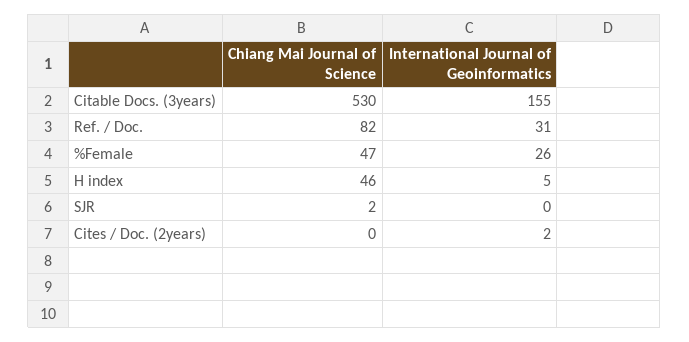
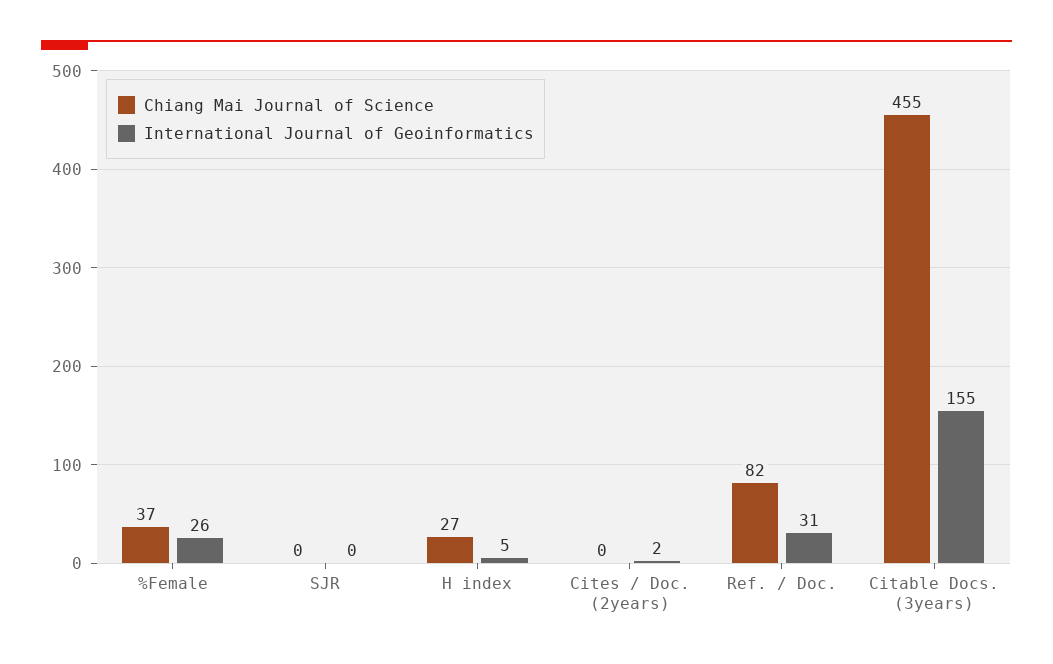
Chiang Mai Journal of Science, Citable Docs. (3years): 530 -> 455
Chiang Mai Journal of Science, %Female: 47 -> 37
Chiang Mai Journal of Science, H index: 46 -> 27
Chiang Mai Journal of Science, SJR: 2 -> 0

